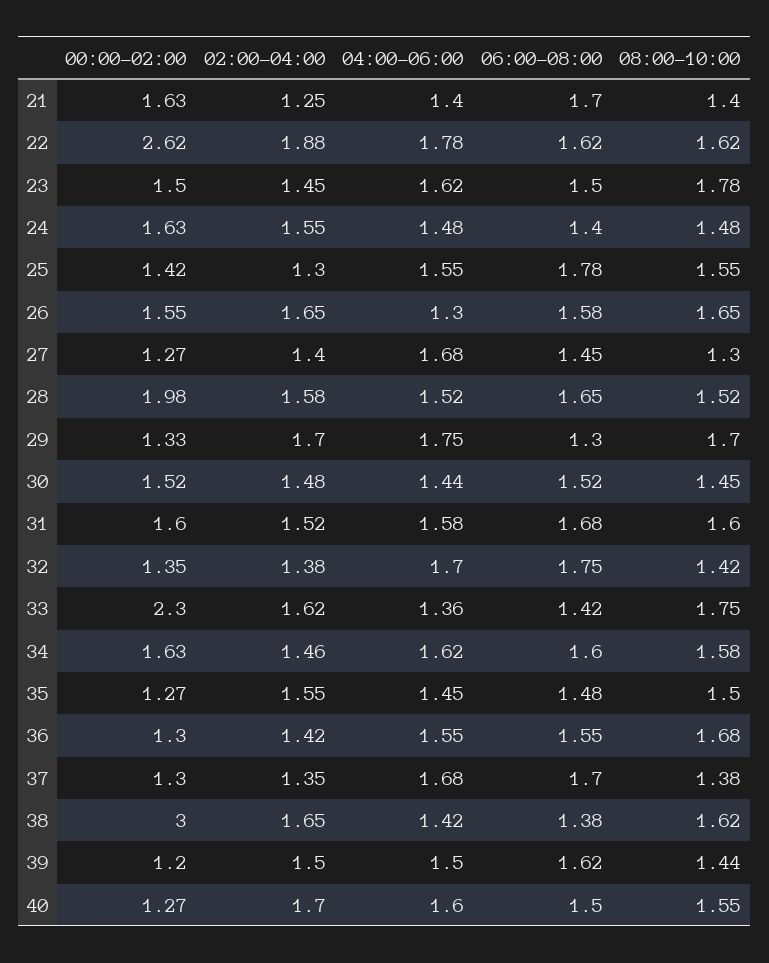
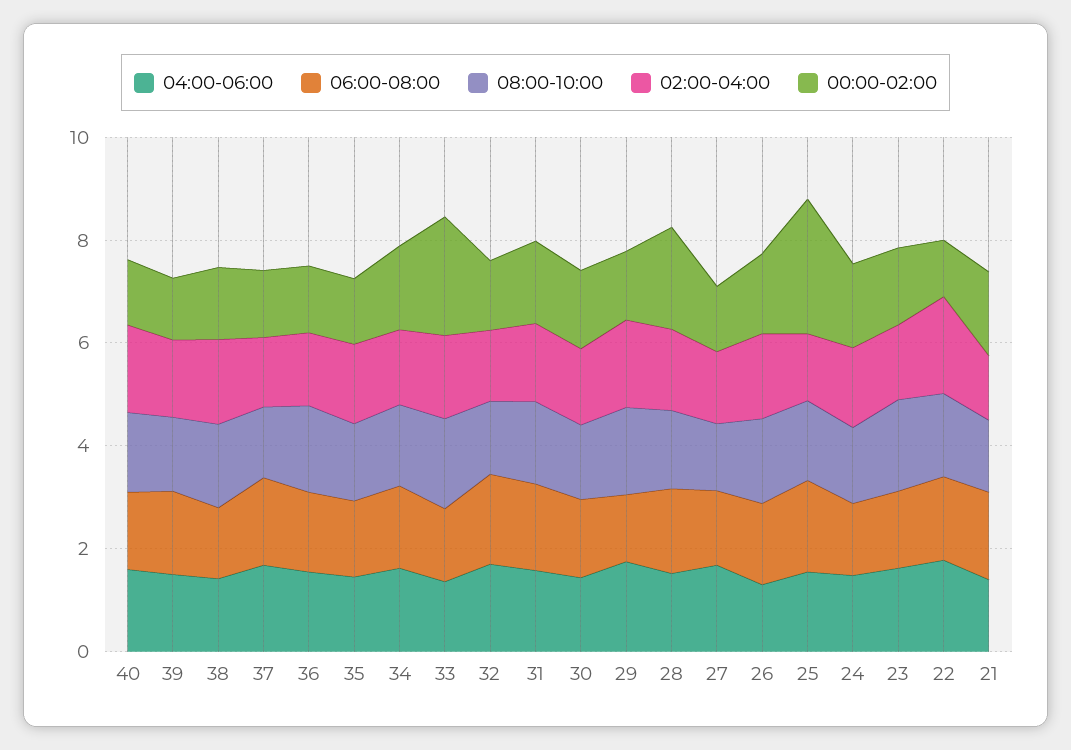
00:00-02:00, 22: 2.62 -> 1
00:00-02:00, 25: 1.42 -> 2.5
00:00-02:00, 38: 3 -> 1.5

